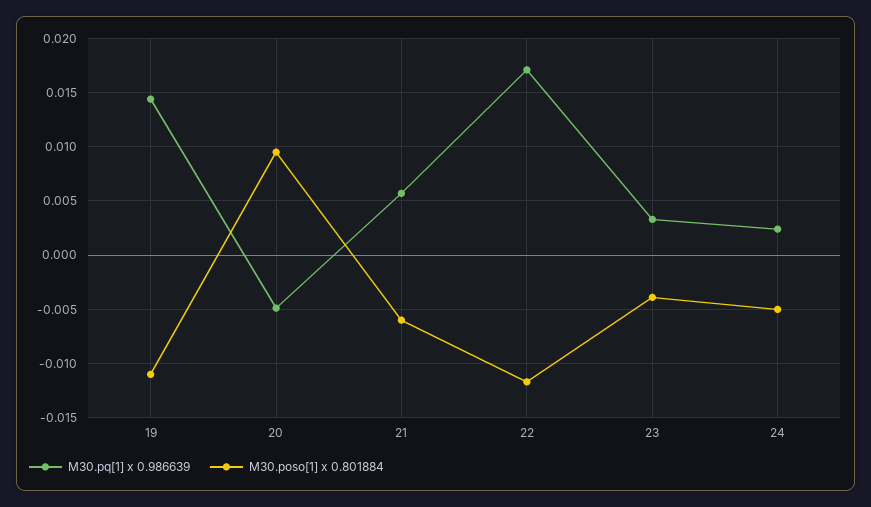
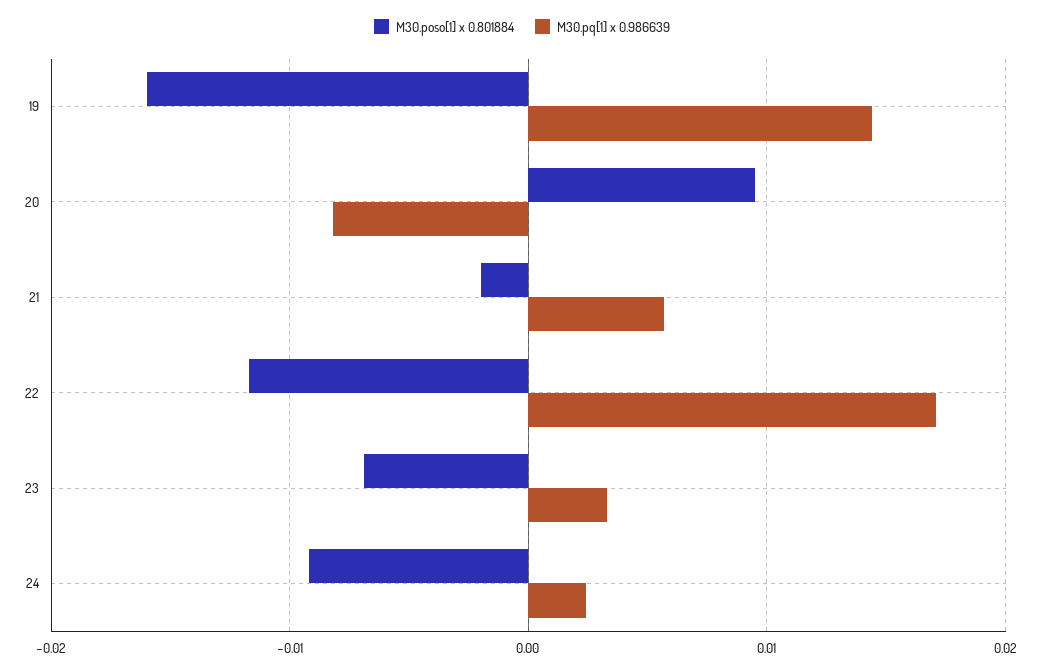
M30.poso[1] x 0.801884, 19: -0.011 -> -0.016
M30.pq[1] x 0.986639, 20: -0.005 -> -0.008
M30.poso[1] x 0.801884, 21: -0.006 -> -0.002
M30.poso[1] x 0.801884, 23: -0.004 -> -0.007
M30.poso[1] x 0.801884, 24: -0.005 -> -0.009

